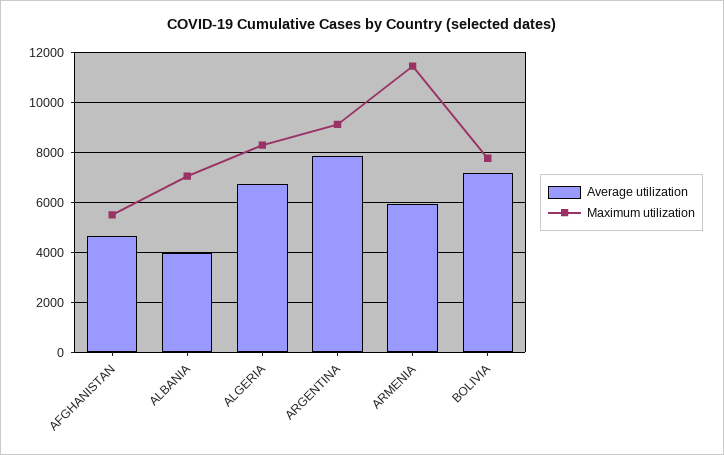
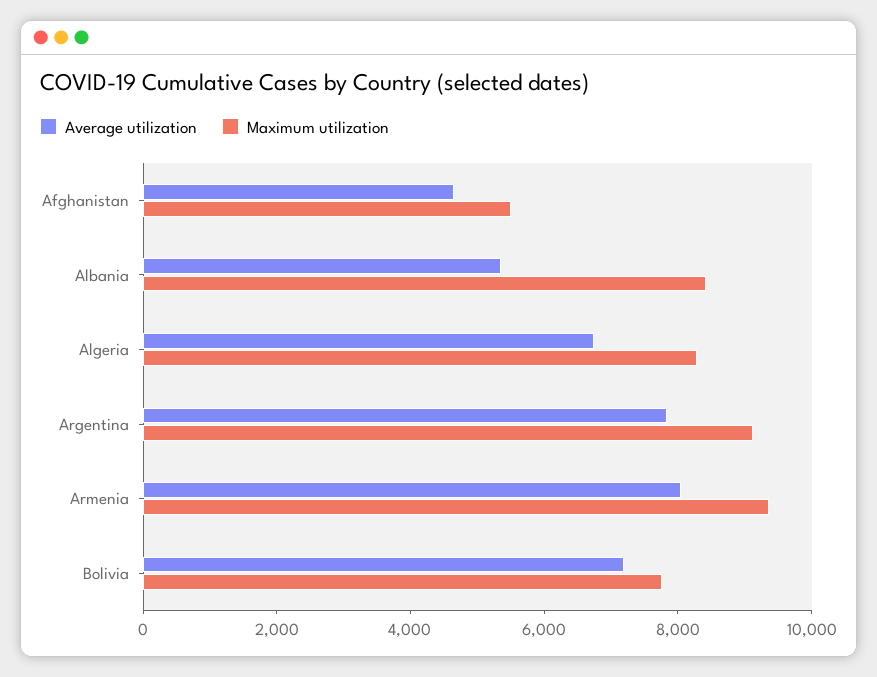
Average utilization, ALBANIA: 4000 -> 5500
Maximum utilization, ALBANIA: 7000 -> 8500
Average utilization, ARMENIA: 6000 -> 8000
Maximum utilization, ARMENIA: 11500 -> 9500

